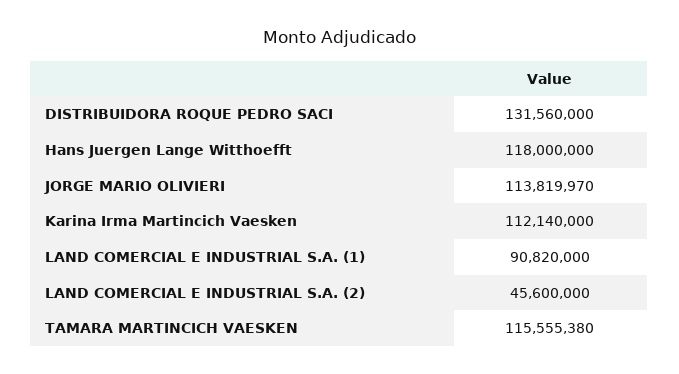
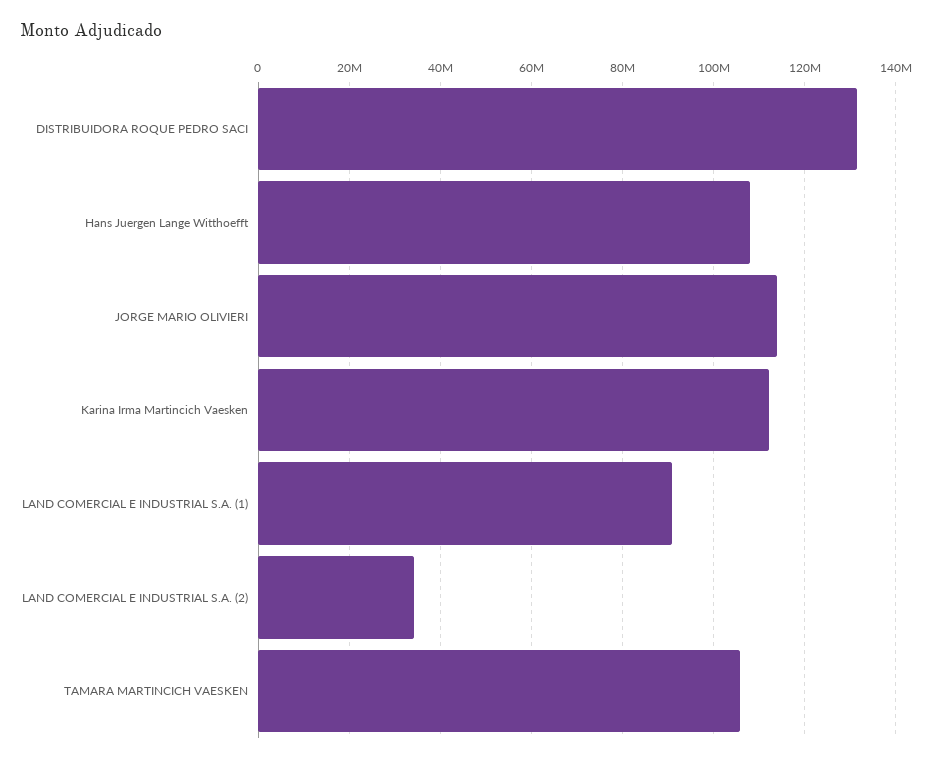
Hans Juergen Lange Witthoefft: 118000000 -> 108000000
LAND COMERCIAL E INDUSTRIAL S.A. (2): 45600000 -> 34000000
TAMARA MARTINCICH VAESKEN: 115555380 -> 106000000

